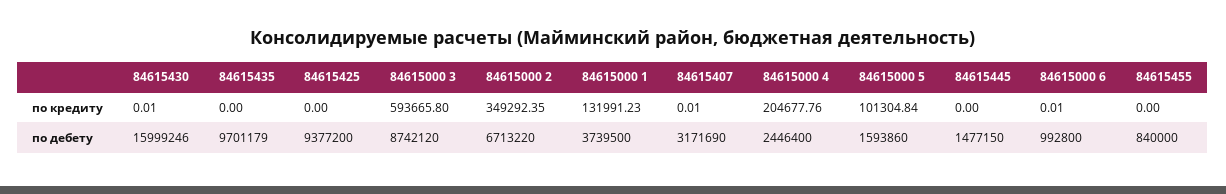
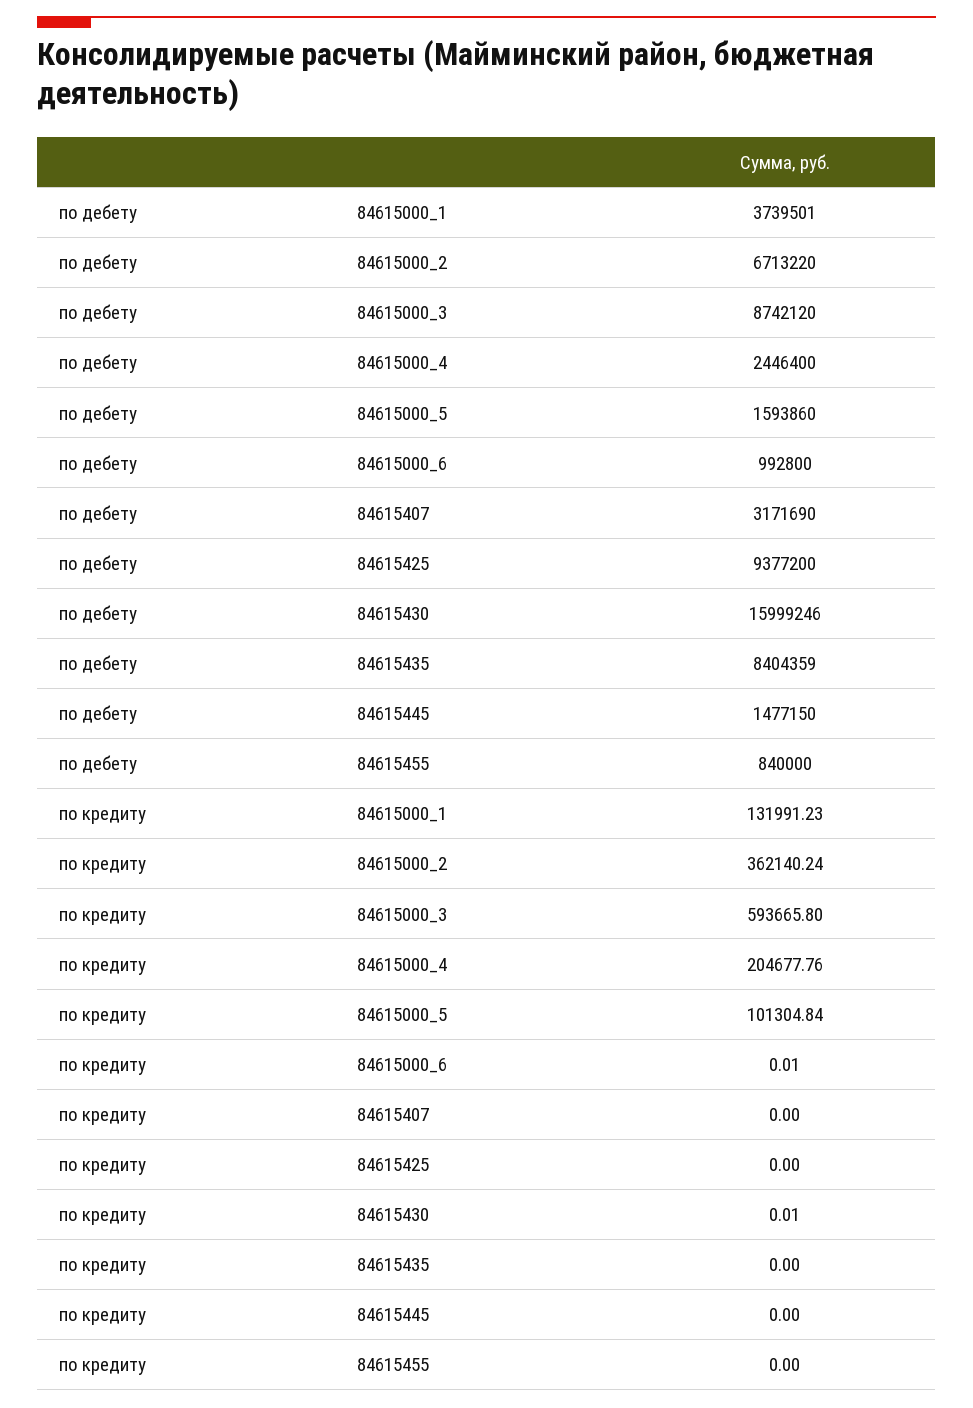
84615000 2, по кредиту: 349292.35 -> 362140.24
84615407, по кредиту: 0.01 -> 0
84615435, по дебету: 9701179 -> 8404359
84615000 1, по дебету: 3739500 -> 3739501

